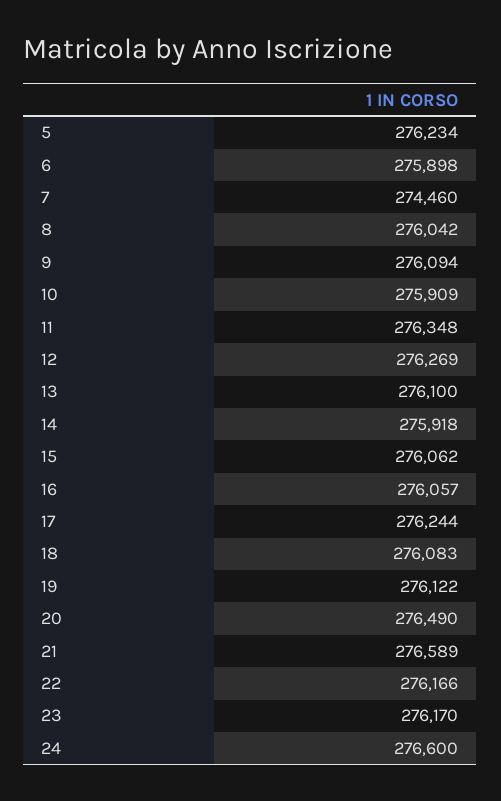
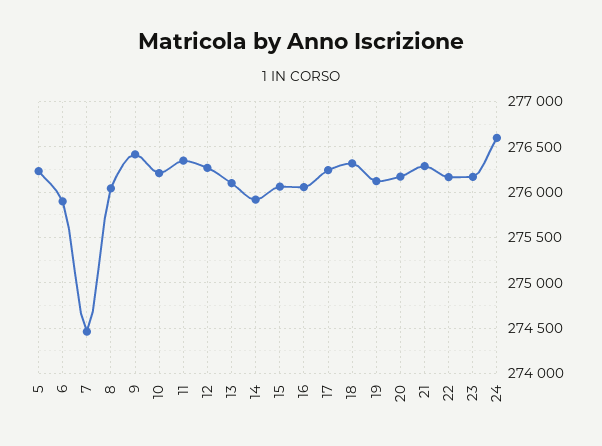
9: 276094 -> 276400
10: 275909 -> 276200
18: 276083 -> 276300
20: 276490 -> 276200
21: 276589 -> 276300

